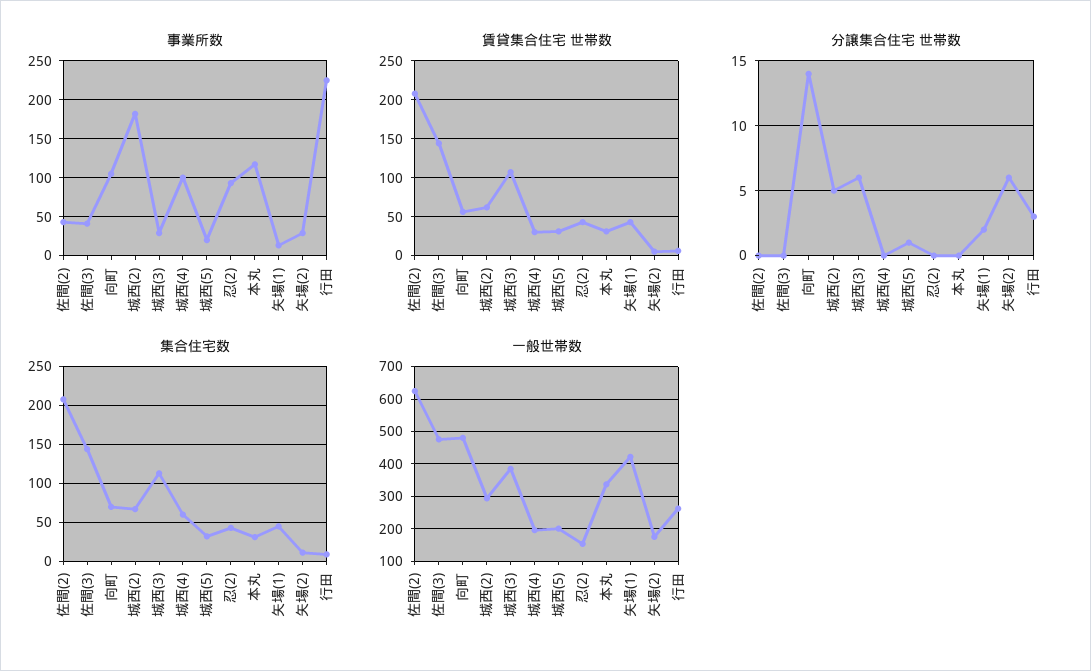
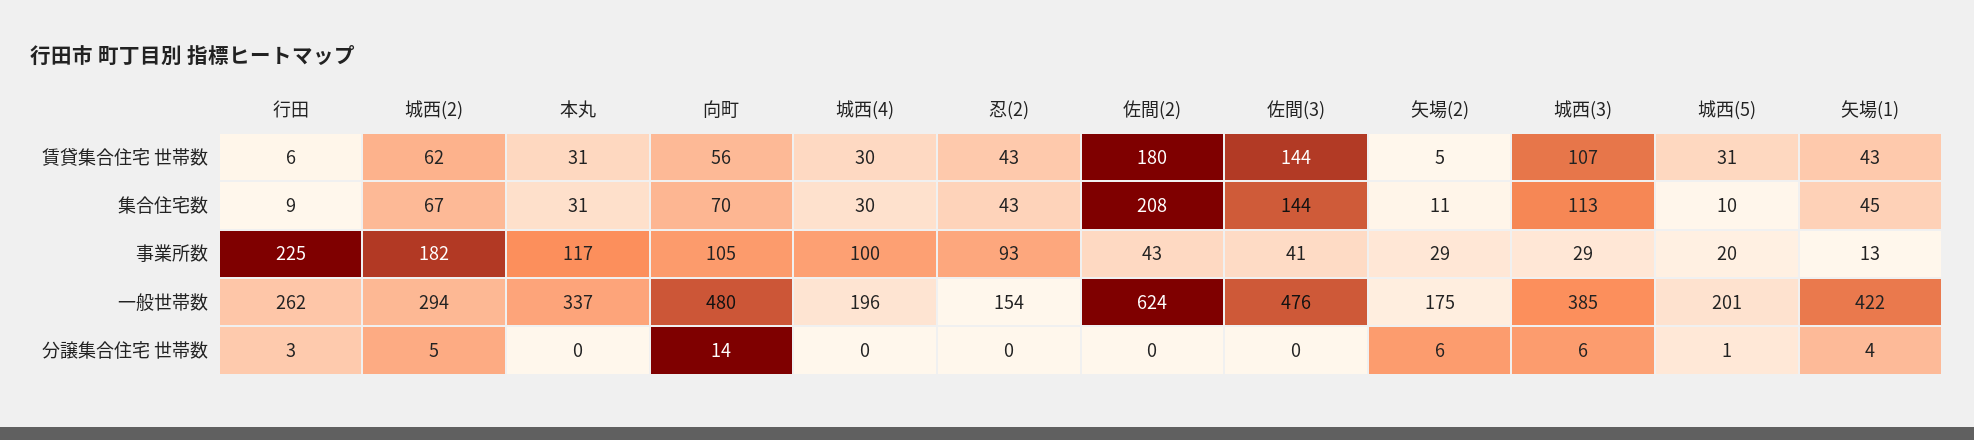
賃貸集合住宅 世帯数, 佐間(2): 210 -> 180
分譲集合住宅 世帯数, 矢場(1): 2 -> 4
集合住宅数, 城西(4): 60 -> 30
集合住宅数, 城西(5): 30 -> 10

